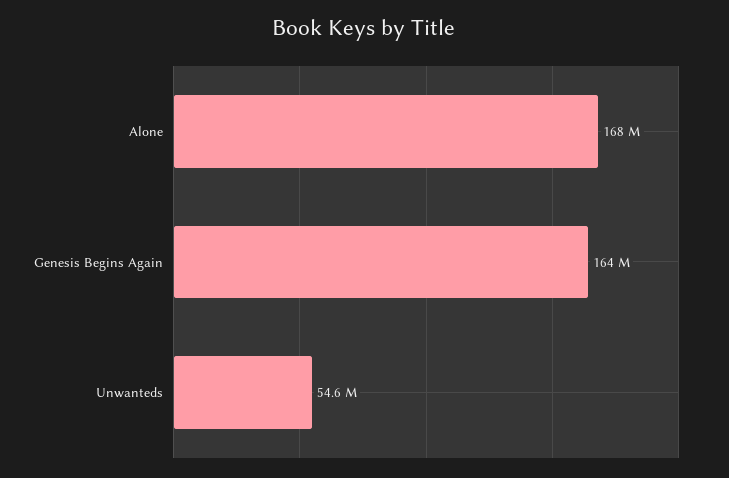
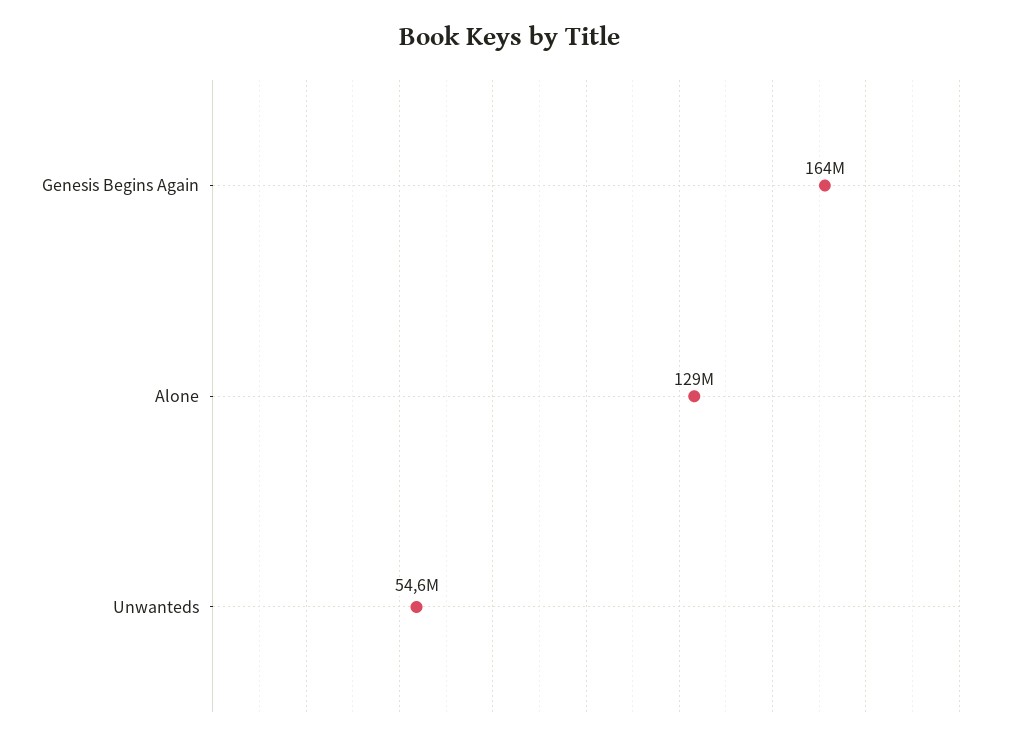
Alone: 168000000 -> 129000000

